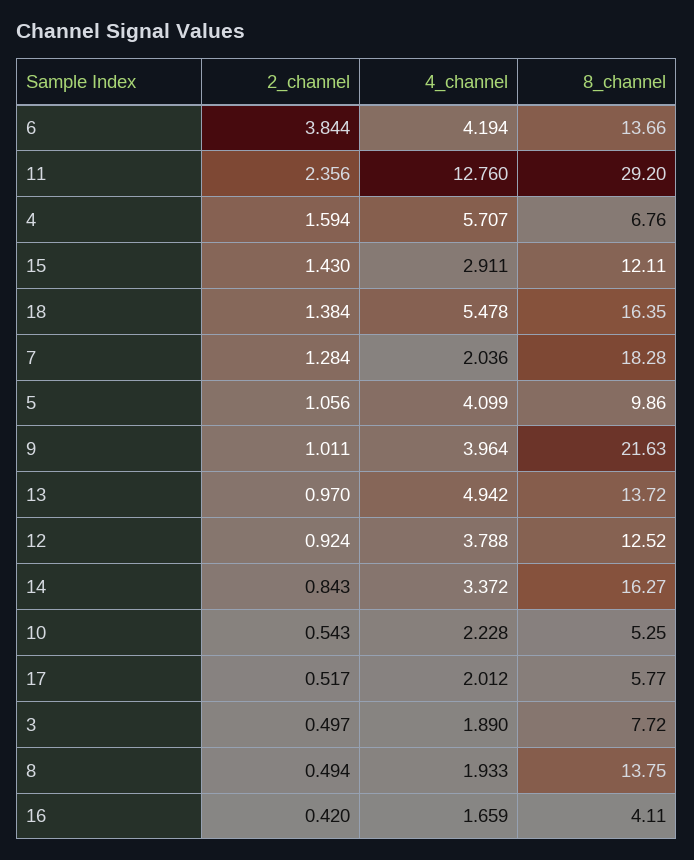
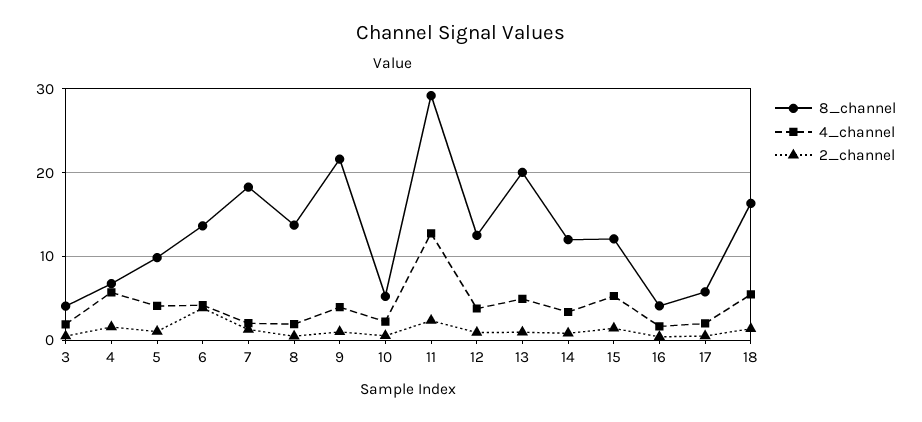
4_channel, 15: 2.911 -> 5
8_channel, 13: 13.72 -> 20
8_channel, 14: 16.27 -> 12
8_channel, 3: 7.72 -> 4

